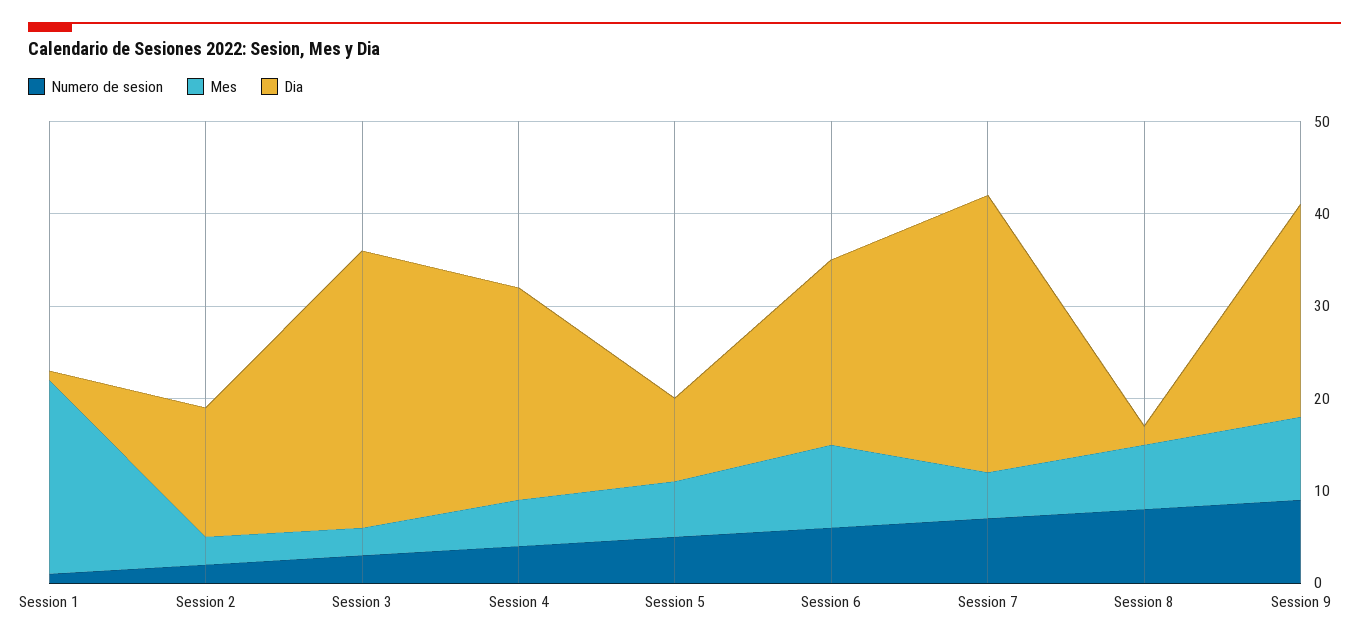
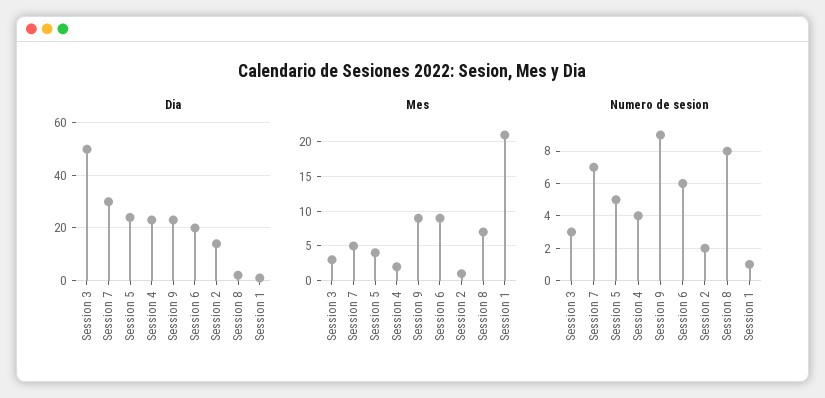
Mes, Session 2: 3 -> 1
Dia, Session 3: 30 -> 50
Mes, Session 4: 5 -> 2
Mes, Session 5: 6 -> 4
Dia, Session 5: 9 -> 25

